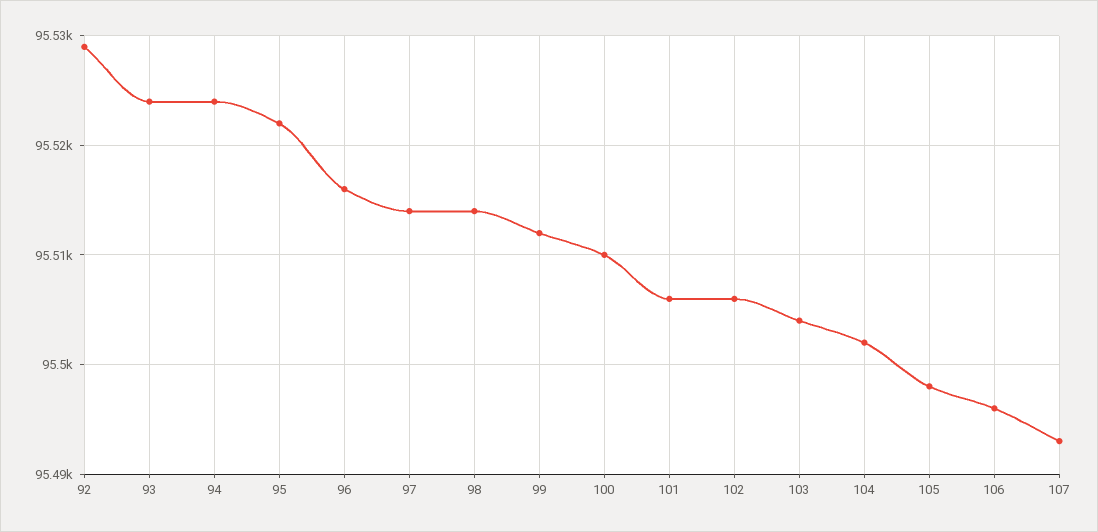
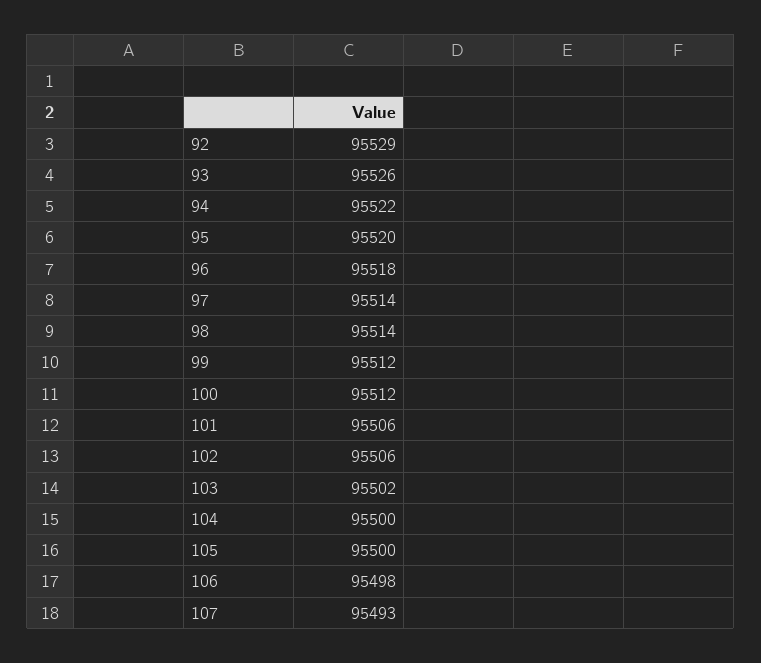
93: 95524 -> 95526
94: 95524 -> 95522
95: 95522 -> 95520
96: 95516 -> 95518
100: 95510 -> 95512
103: 95504 -> 95502
104: 95502 -> 95500
105: 95498 -> 95500
106: 95496 -> 95498

